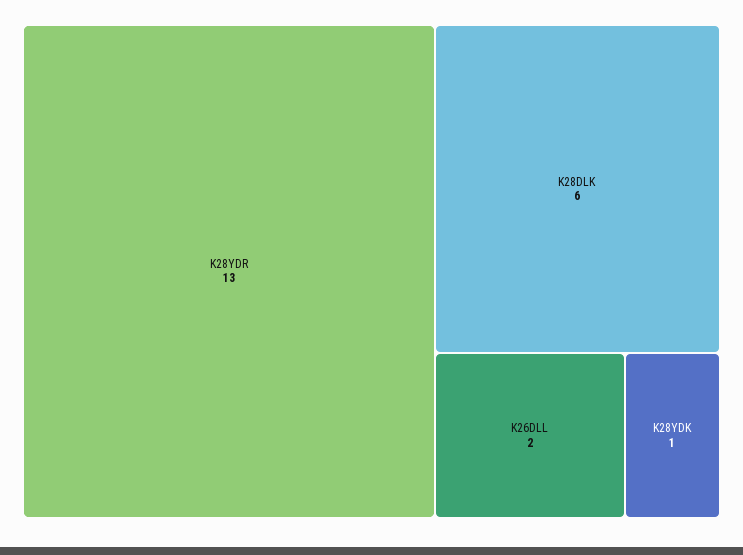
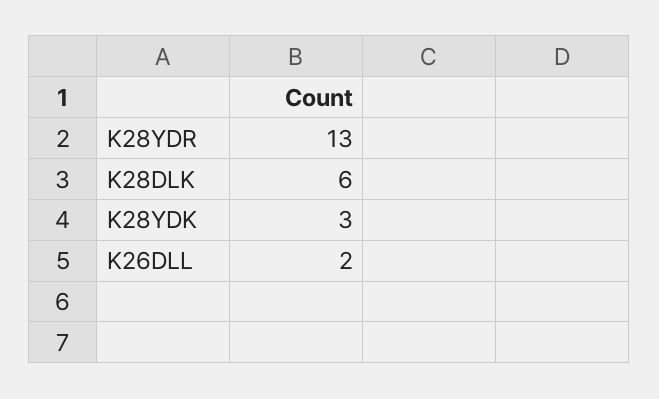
K28YDK: 1 -> 3

